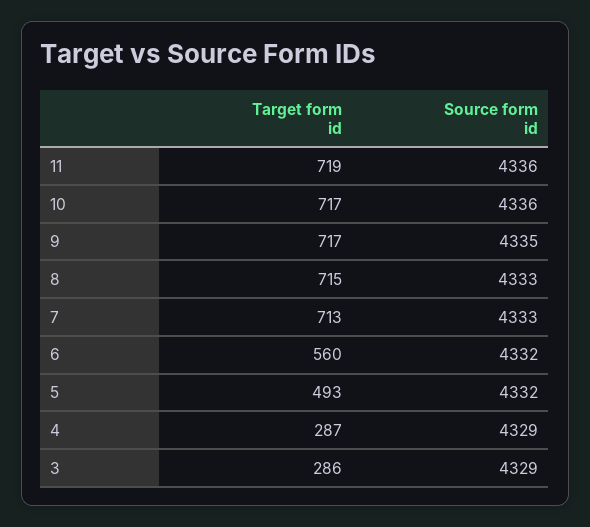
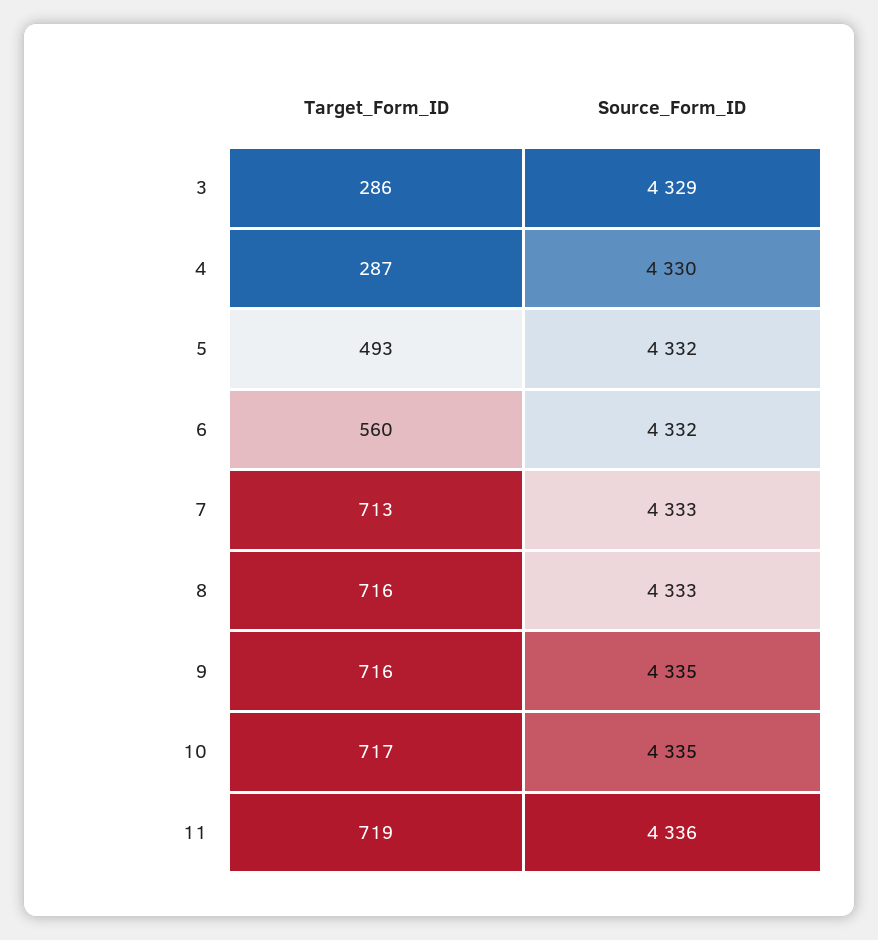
Source form id, 10: 4336 -> 4335
Target form id, 9: 717 -> 716
Target form id, 8: 715 -> 716
Source form id, 4: 4329 -> 4330

